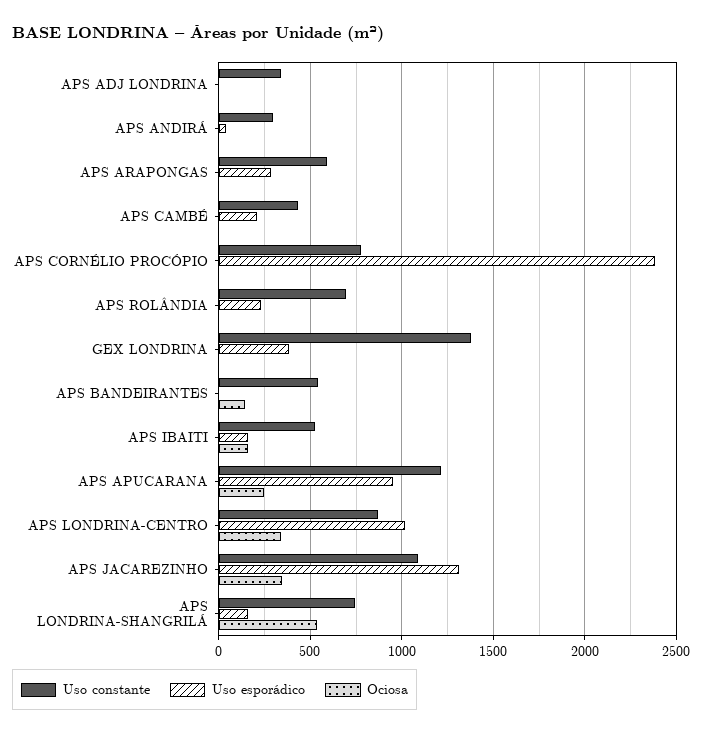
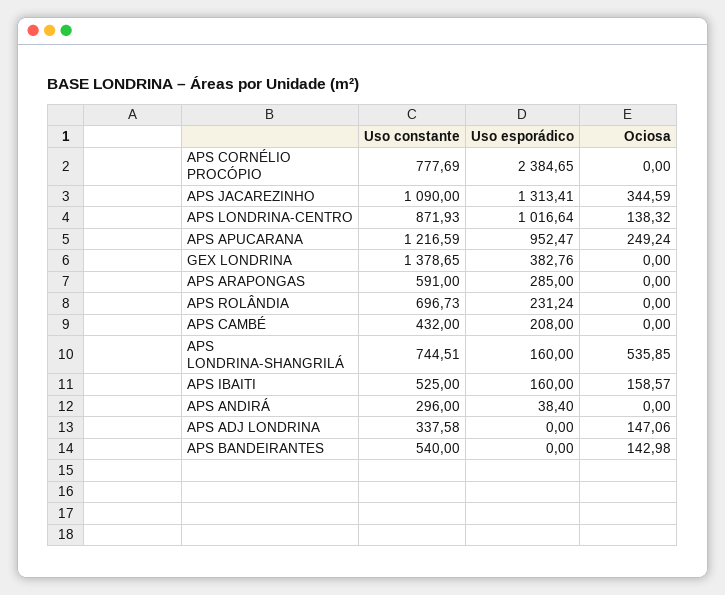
Ociosa, APS ADJ LONDRINA: 0 -> 147.06
Ociosa, APS LONDRINA-CENTRO: 350 -> 138.32

